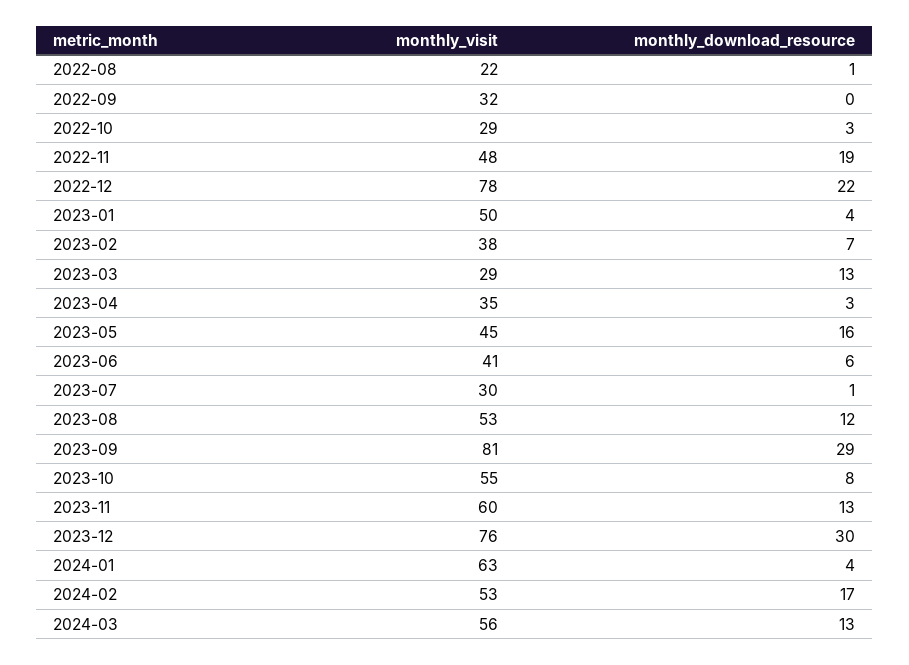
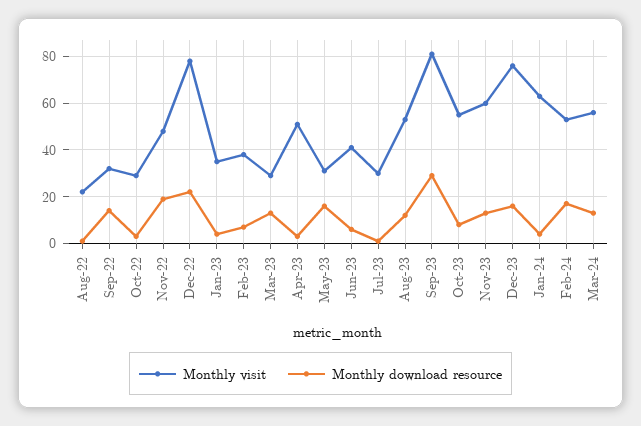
monthly_download_resource, 2022-09: 0 -> 15
monthly_visit, 2023-01: 50 -> 35
monthly_visit, 2023-04: 35 -> 50
monthly_visit, 2023-05: 45 -> 30
monthly_download_resource, 2023-12: 30 -> 15

